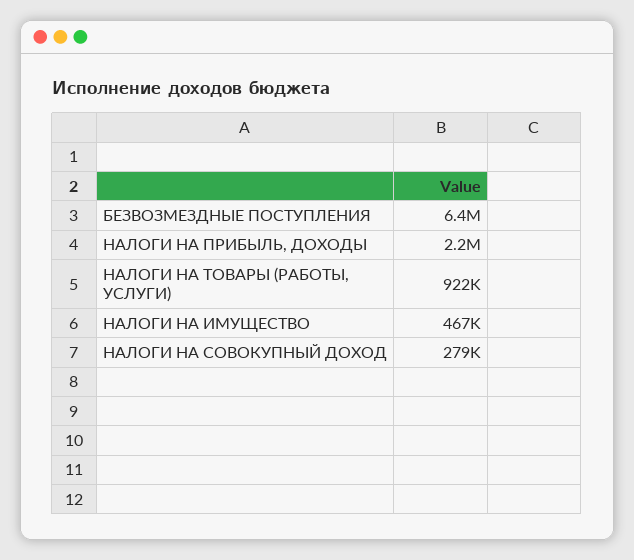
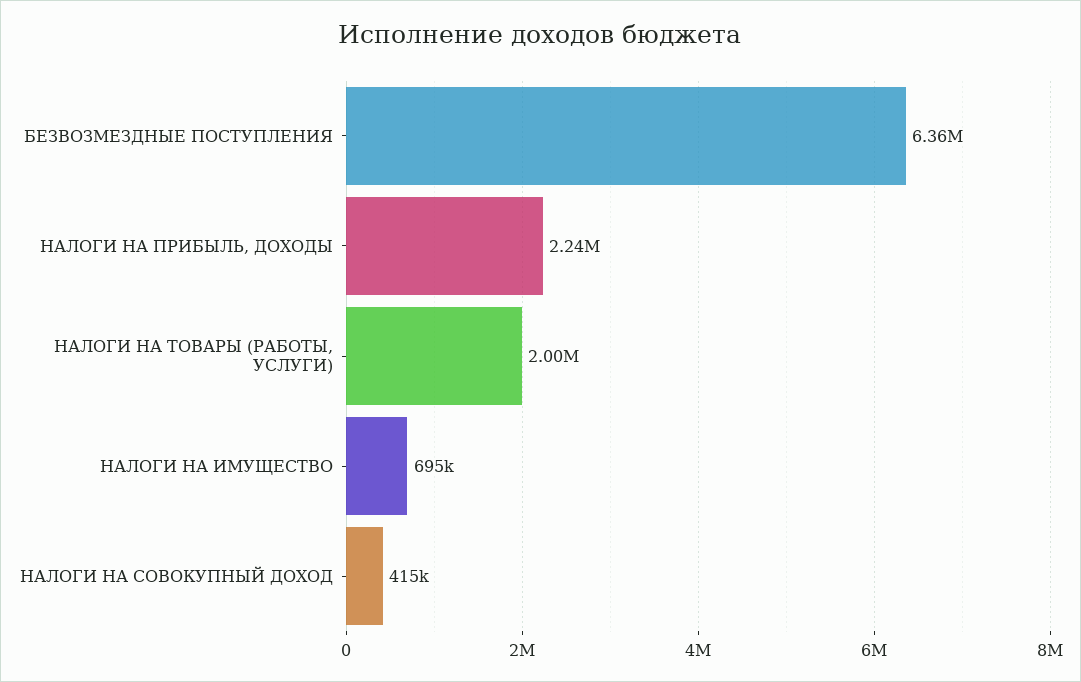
НАЛОГИ НА ТОВАРЫ (РАБОТЫ, УСЛУГИ): 922000 -> 2000000
НАЛОГИ НА ИМУЩЕСТВО: 467000 -> 695000
НАЛОГИ НА СОВОКУПНЫЙ ДОХОД: 279000 -> 415000

